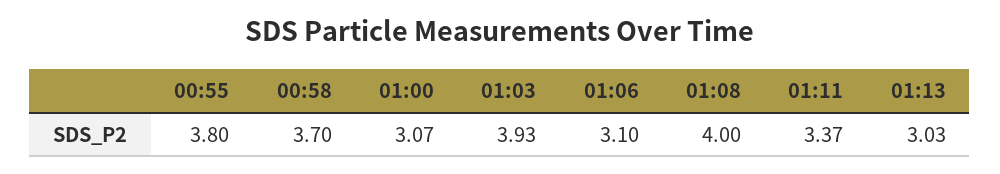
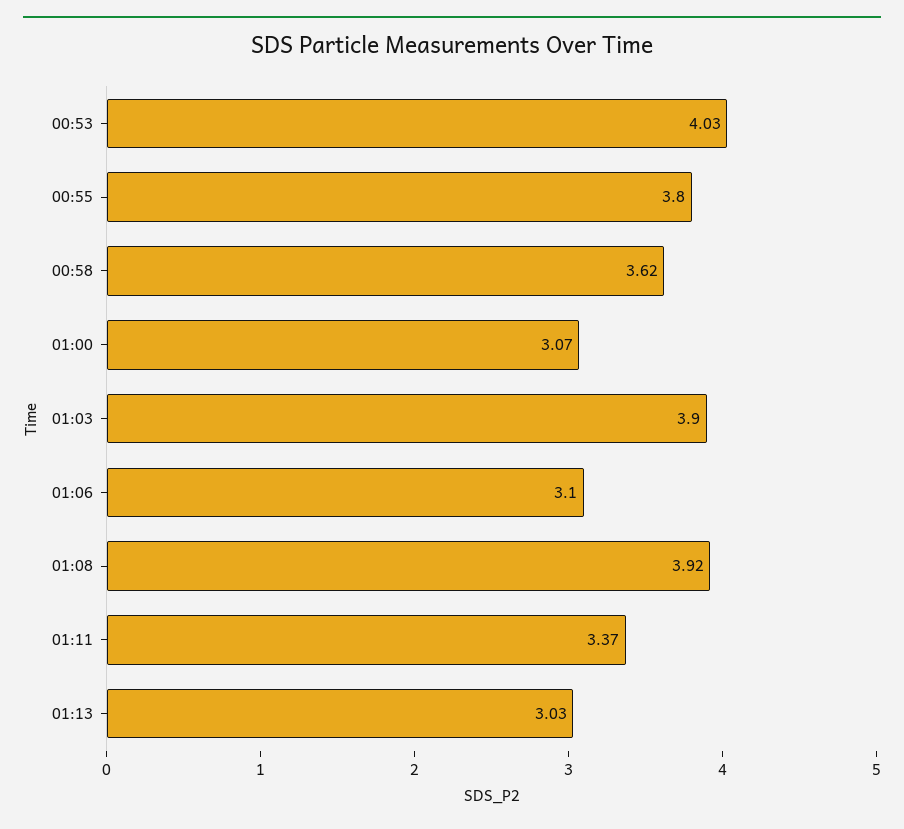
00:58: 3.7 -> 3.62
01:03: 3.93 -> 3.9
01:08: 4 -> 3.92
00:53: none -> 4.03

